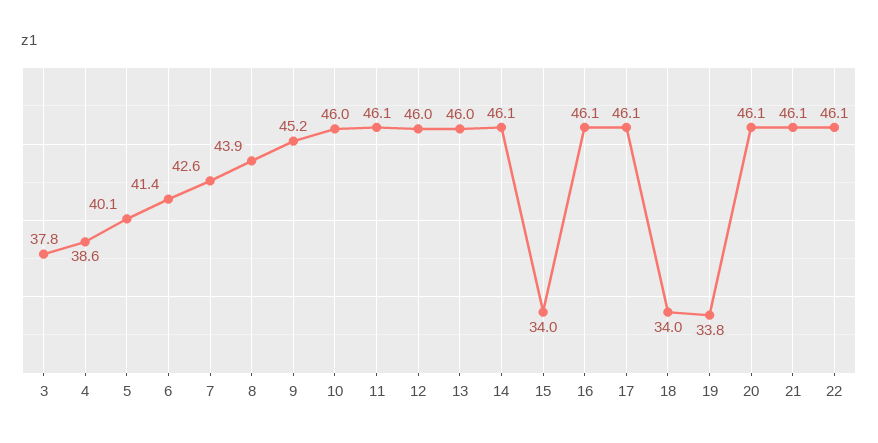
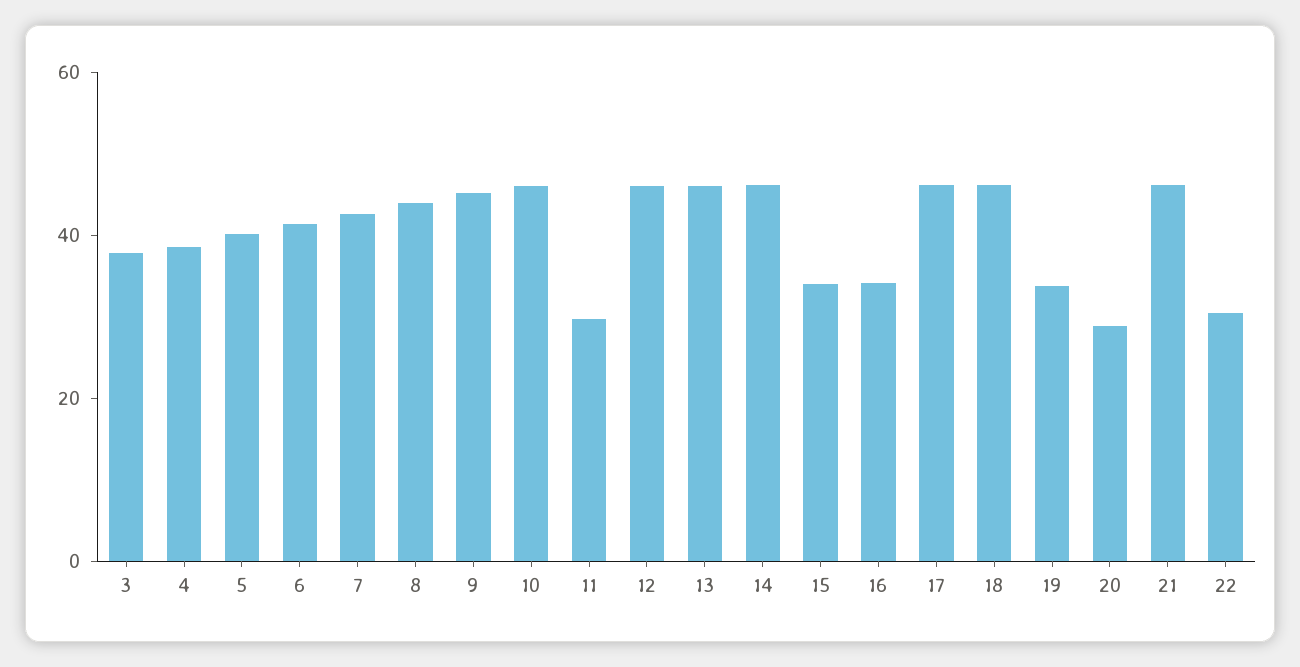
11: 46.1 -> 30
16: 46.1 -> 35
18: 34 -> 45
20: 46.1 -> 30
22: 46.1 -> 30

